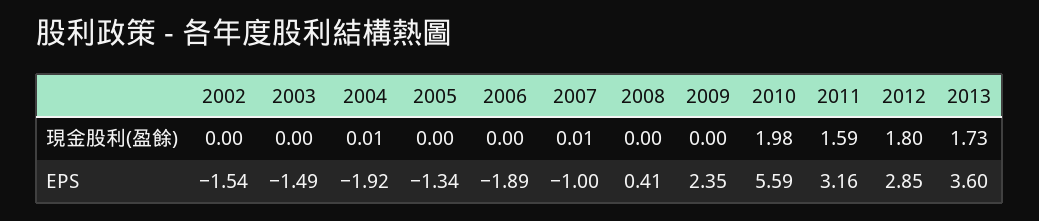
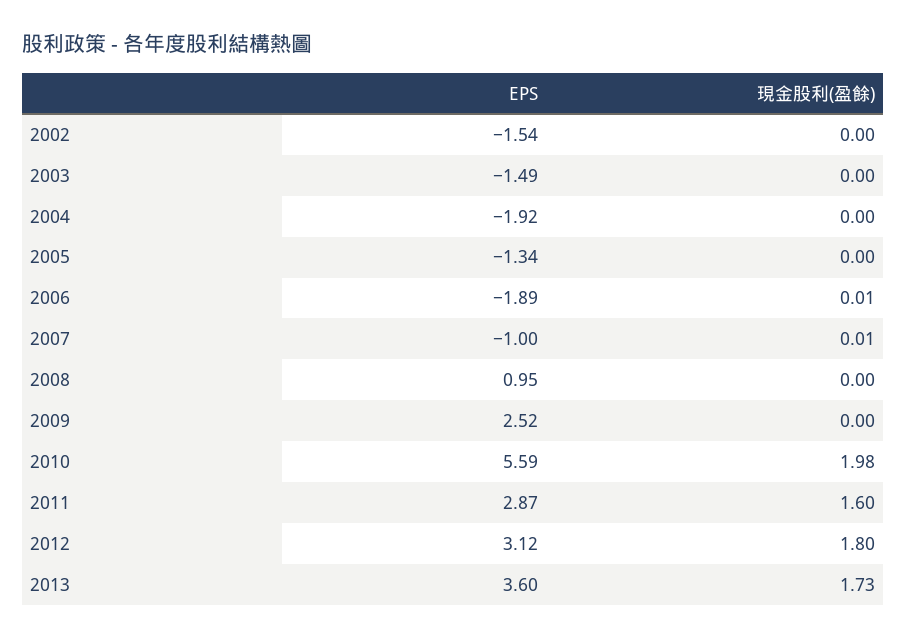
2004, 現金股利(盈餘): 0.01 -> 0
2006, 現金股利(盈餘): 0 -> 0.01
2011, 現金股利(盈餘): 1.59 -> 1.6
2008, EPS: 0.41 -> 0.95
2009, EPS: 2.35 -> 2.52
2011, EPS: 3.16 -> 2.87
2012, EPS: 2.85 -> 3.12

